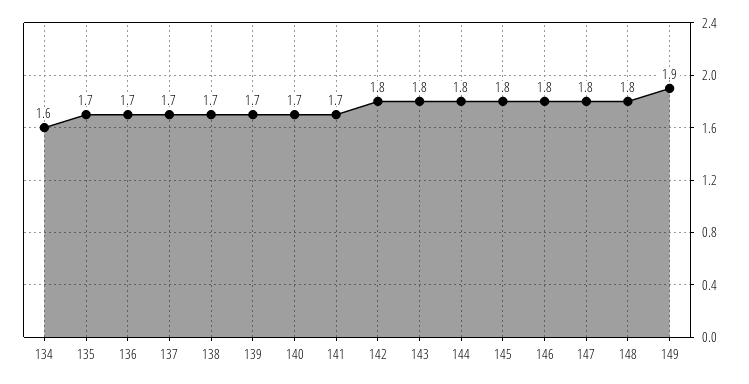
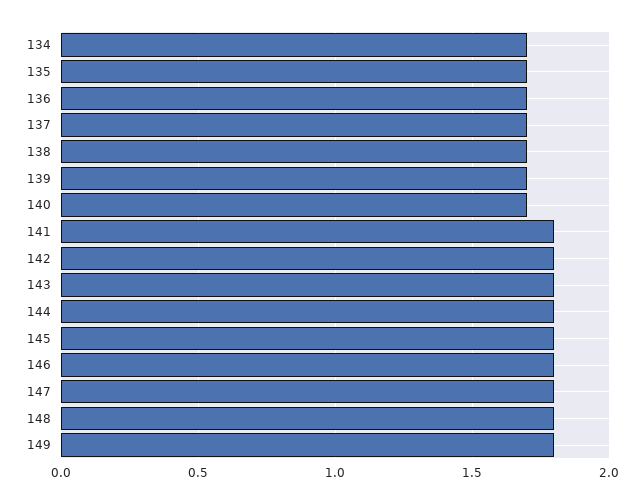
134: 1.6 -> 1.7
141: 1.7 -> 1.8
149: 1.9 -> 1.8

